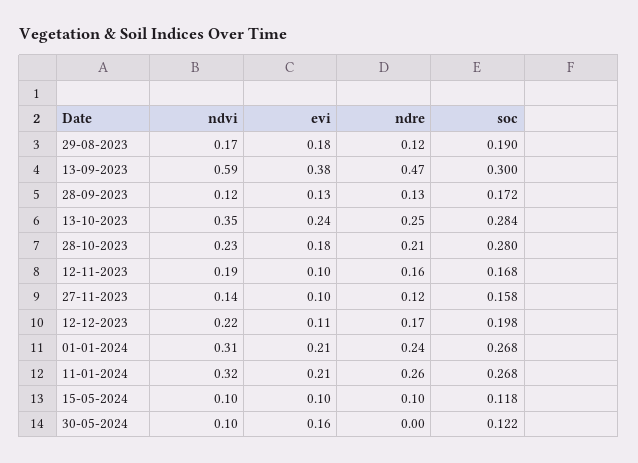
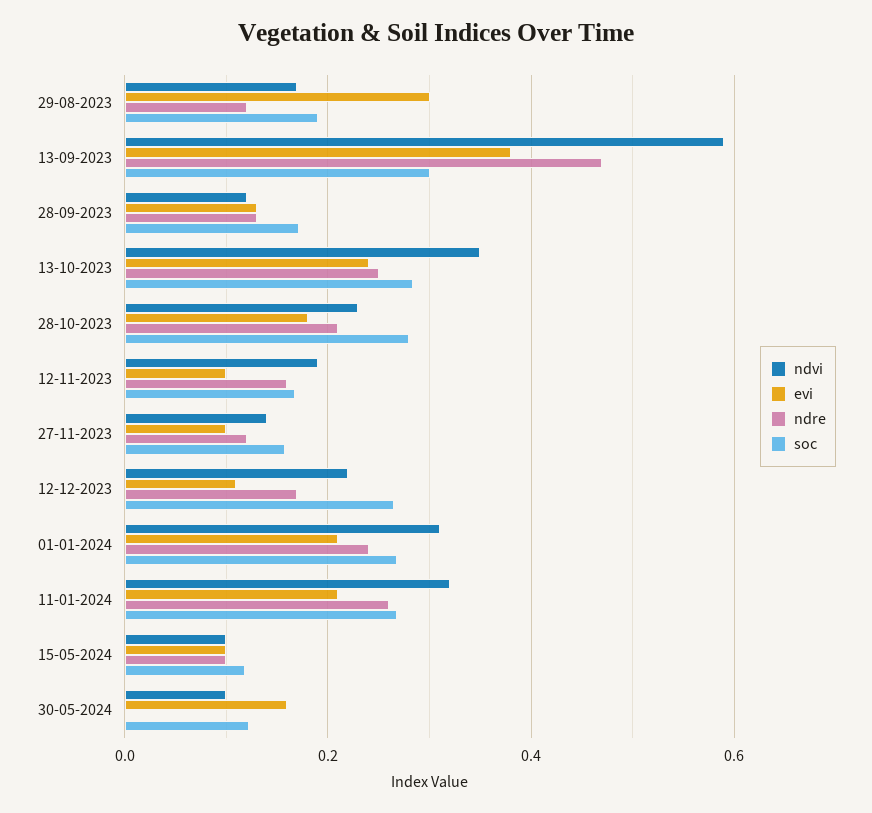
evi, 29-08-2023: 0.18 -> 0.3
soc, 12-12-2023: 0.198 -> 0.26

